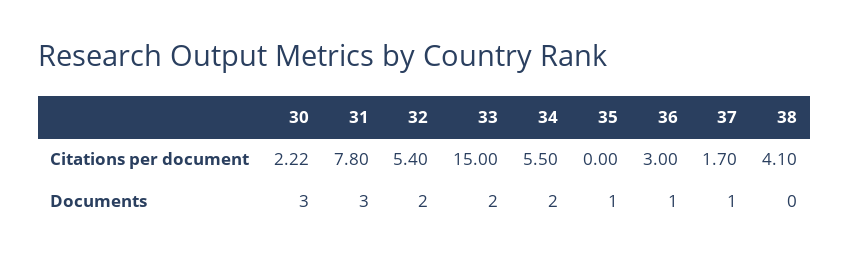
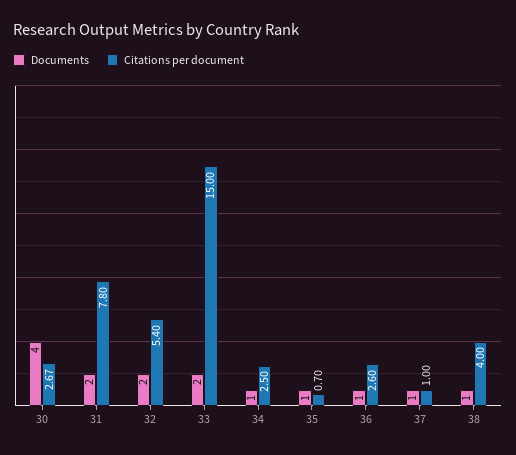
Citations per document, 30: 2.22 -> 2.67
Citations per document, 34: 5.5 -> 2.5
Citations per document, 35: 0 -> 0.7
Citations per document, 36: 3 -> 2.6
Citations per document, 37: 1.7 -> 1
Citations per document, 38: 4.1 -> 4
Documents, 30: 3 -> 4
Documents, 31: 3 -> 2
Documents, 34: 2 -> 1
Documents, 38: 0 -> 1

